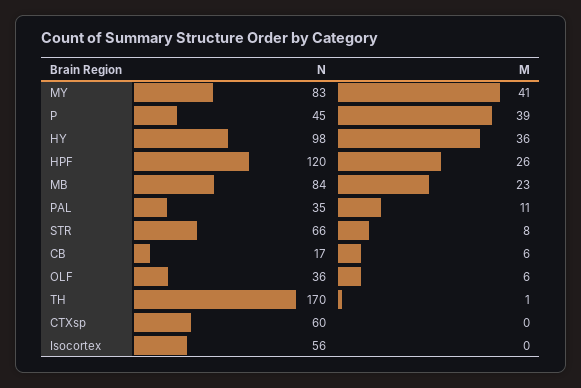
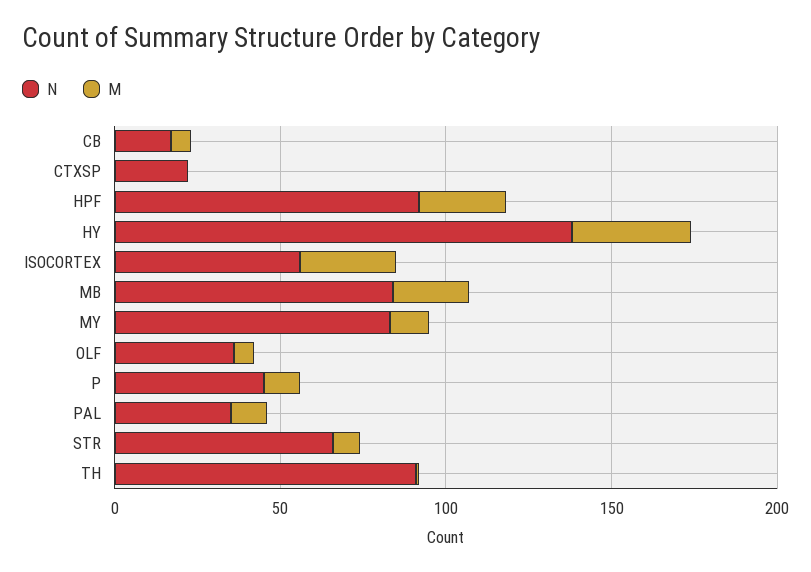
M, MY: 41 -> 10
M, P: 39 -> 10
N, HY: 98 -> 140
N, HPF: 120 -> 90
N, TH: 170 -> 90
N, CTXsp: 60 -> 20
M, Isocortex: 0 -> 30

